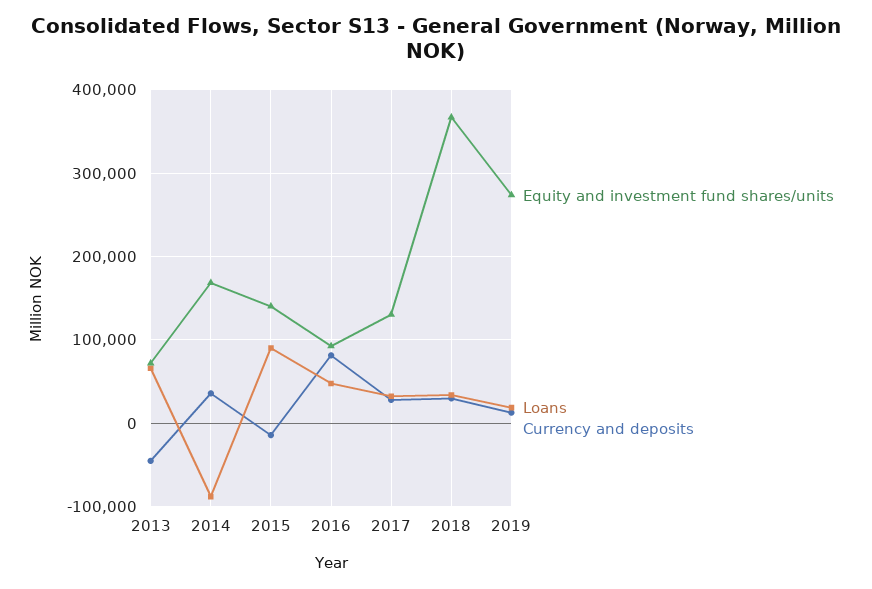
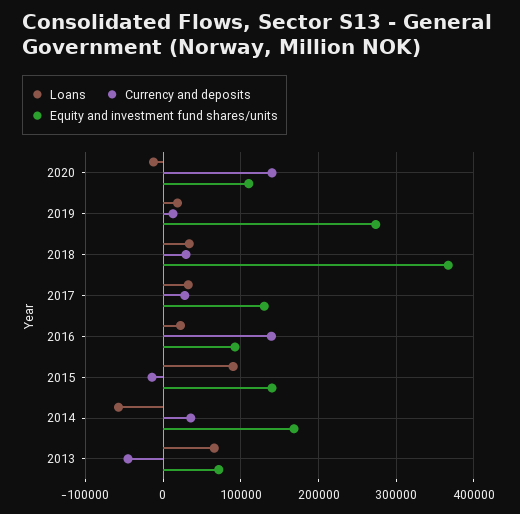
Loans, 2014: -90000 -> -60000
Loans, 2016: 50000 -> 20000
Currency and deposits, 2016: 80000 -> 140000
Loans, 2020: none -> -10000
Currency and deposits, 2020: none -> 140000
Equity and investment fund shares/units, 2020: none -> 110000

